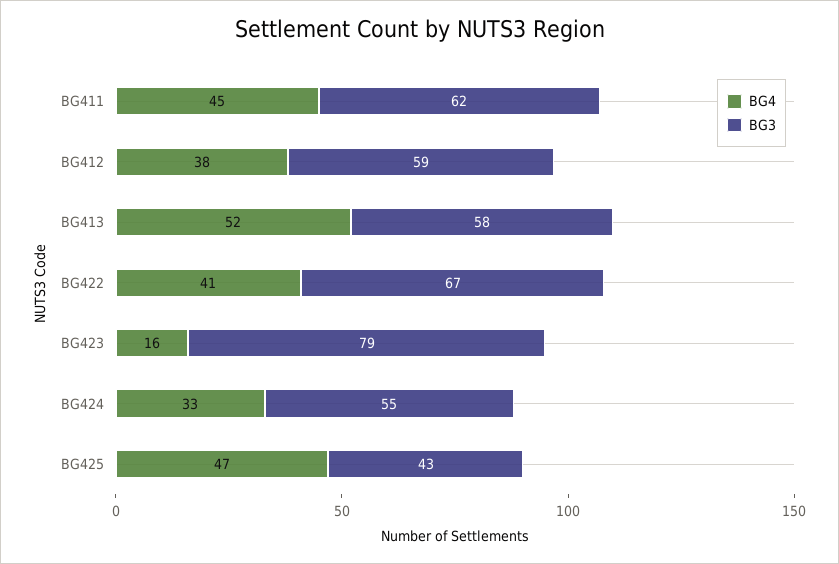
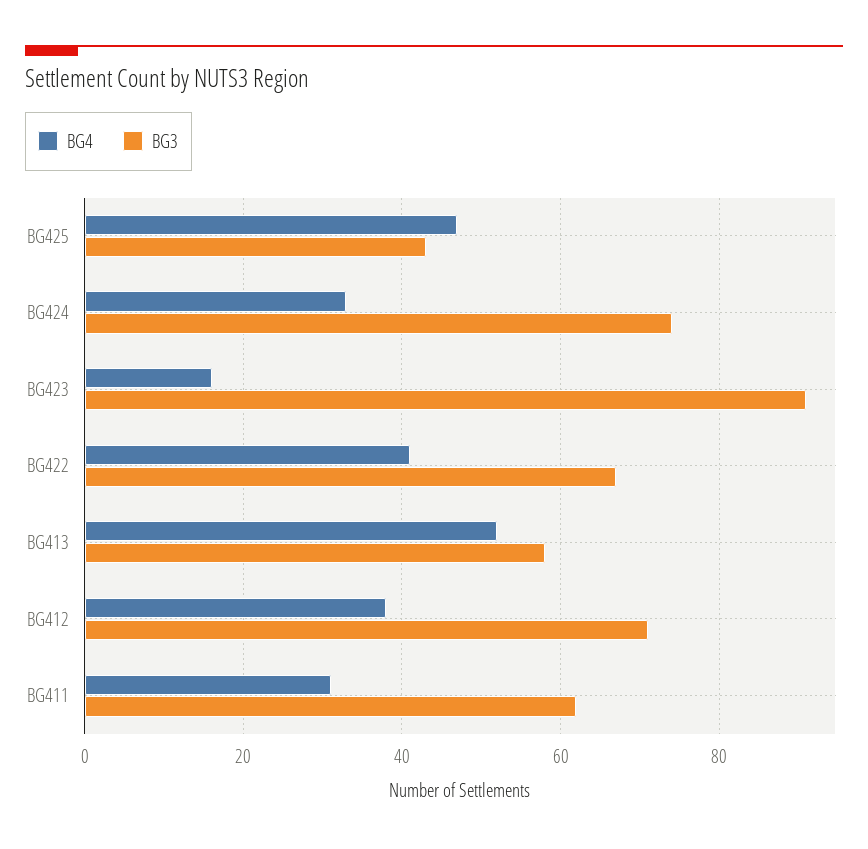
BG4, BG411: 45 -> 30
BG3, BG412: 59 -> 70
BG3, BG423: 79 -> 90
BG3, BG424: 55 -> 75

